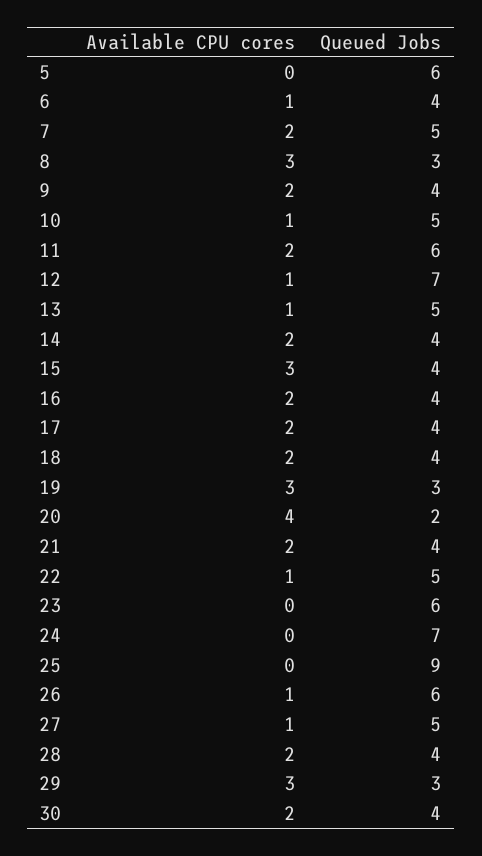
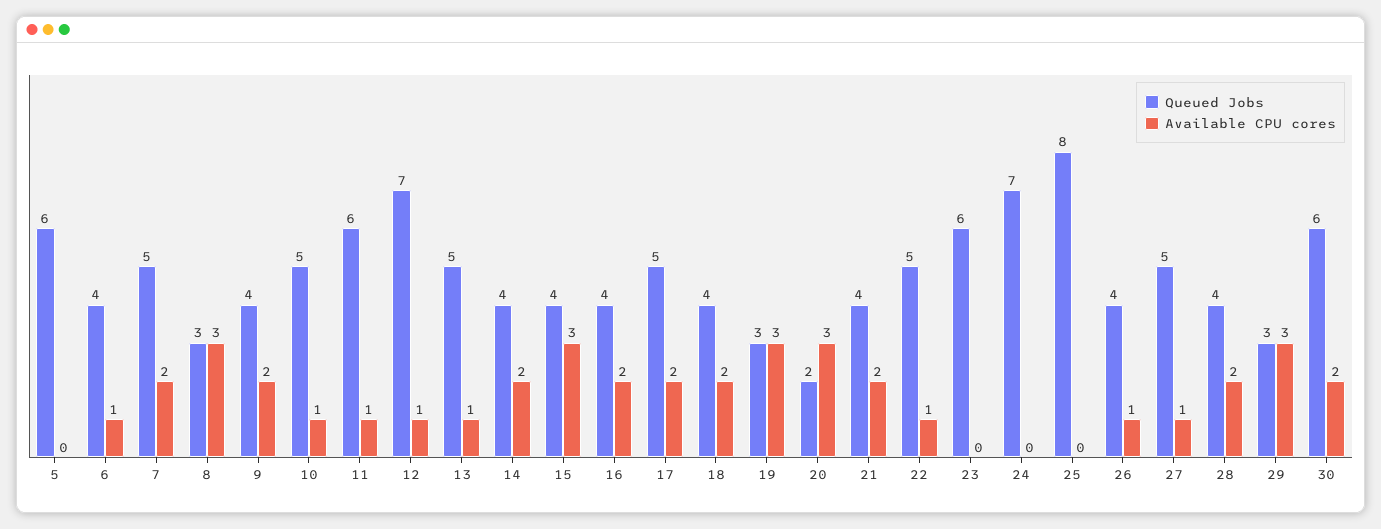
Available CPU cores, 11: 2 -> 1
Queued Jobs, 17: 4 -> 5
Available CPU cores, 20: 4 -> 3
Queued Jobs, 25: 9 -> 8
Queued Jobs, 26: 6 -> 4
Queued Jobs, 30: 4 -> 6

